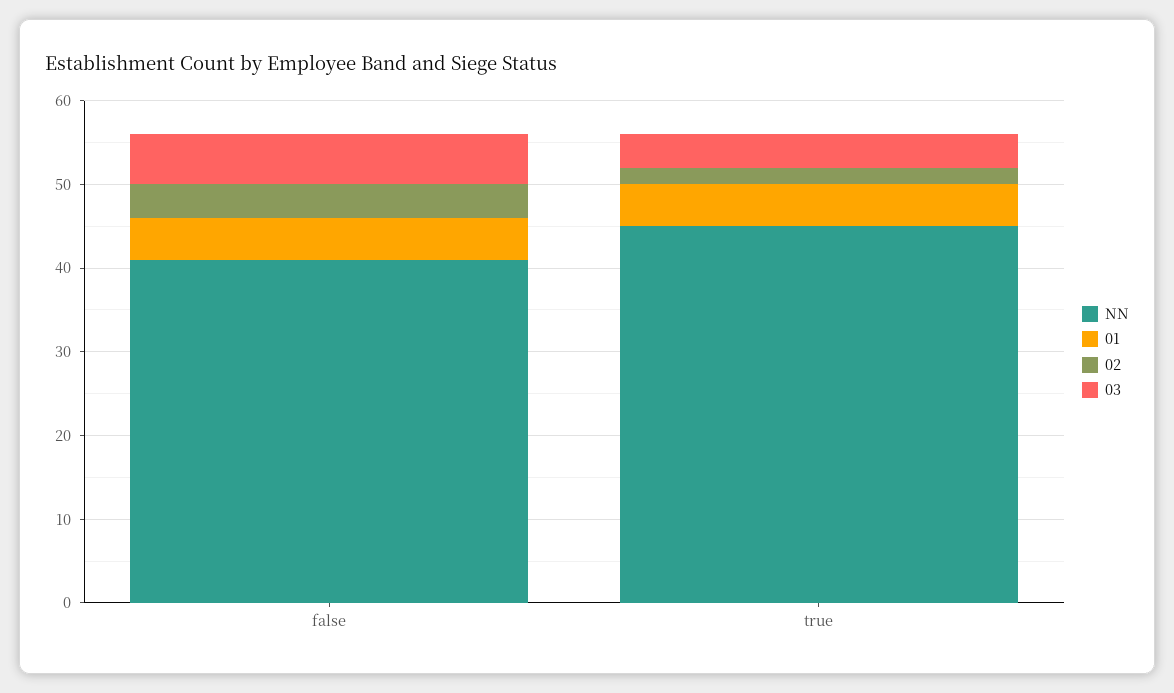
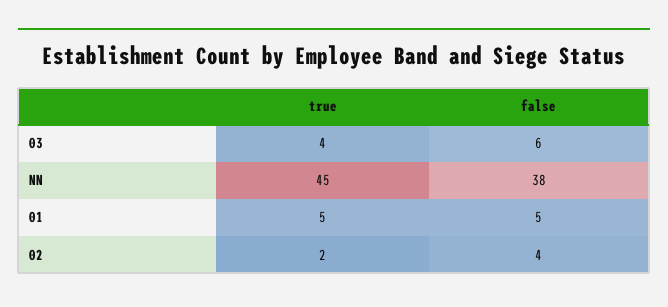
NN, false: 41 -> 38

